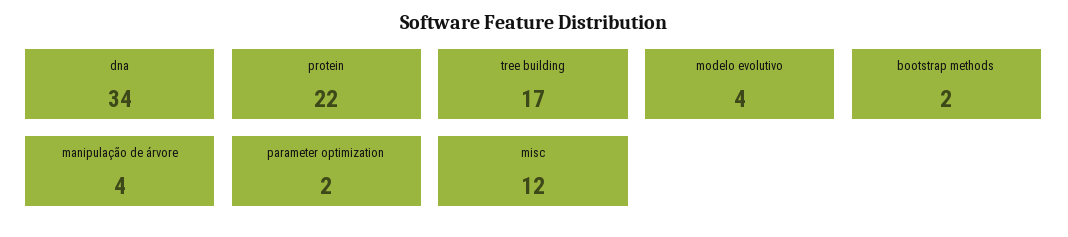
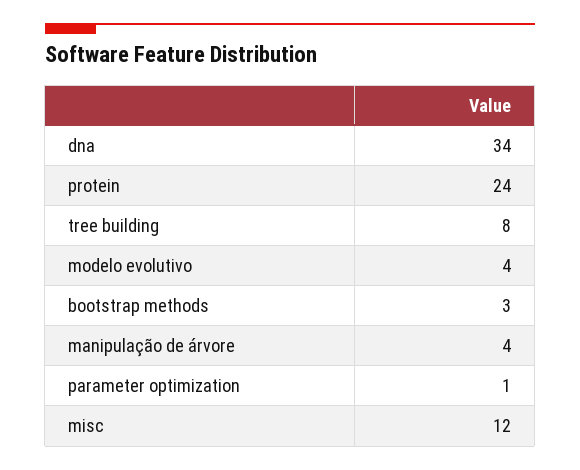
protein: 22 -> 24
tree building: 17 -> 8
bootstrap methods: 2 -> 3
parameter optimization: 2 -> 1

